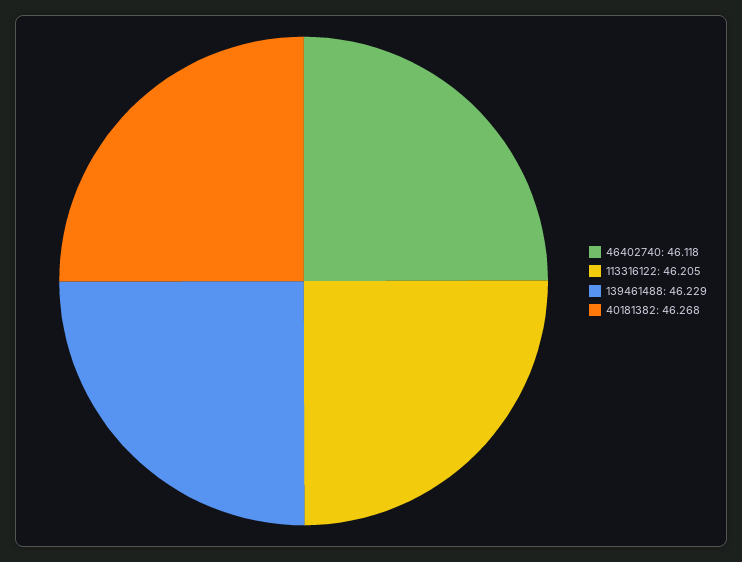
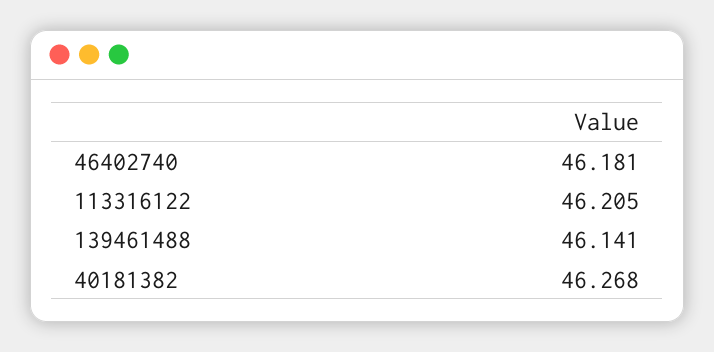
46402740: 46.118 -> 46.181
139461488: 46.229 -> 46.141

